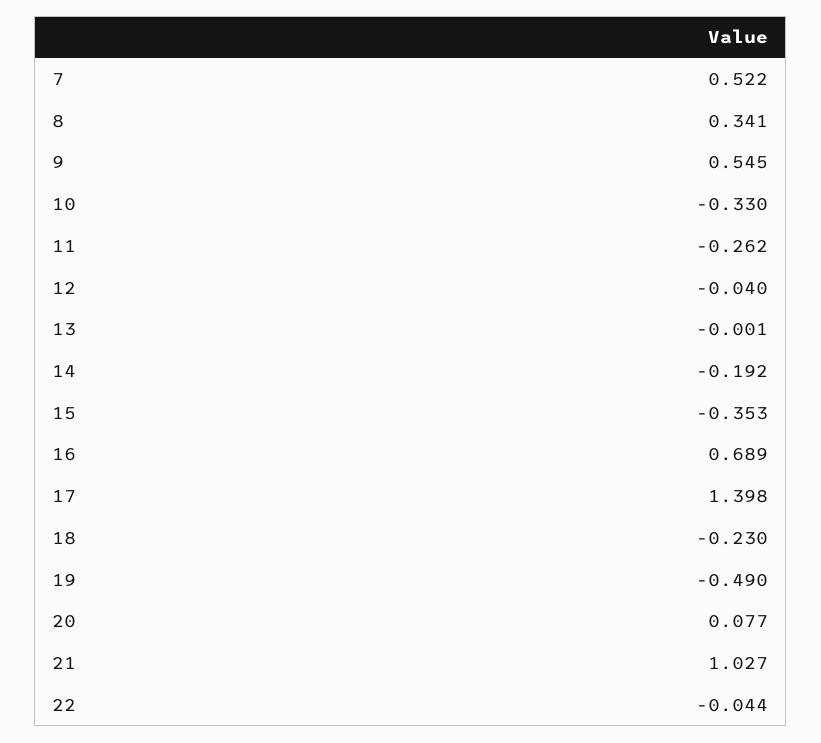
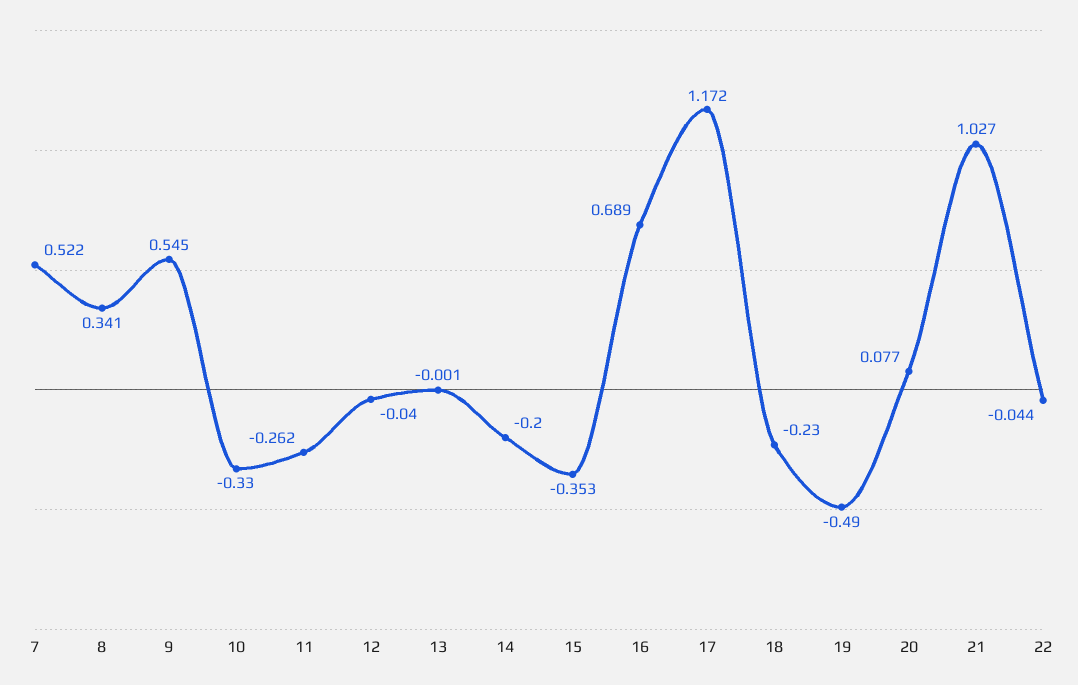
14: -0.192 -> -0.2
17: 1.398 -> 1.172

